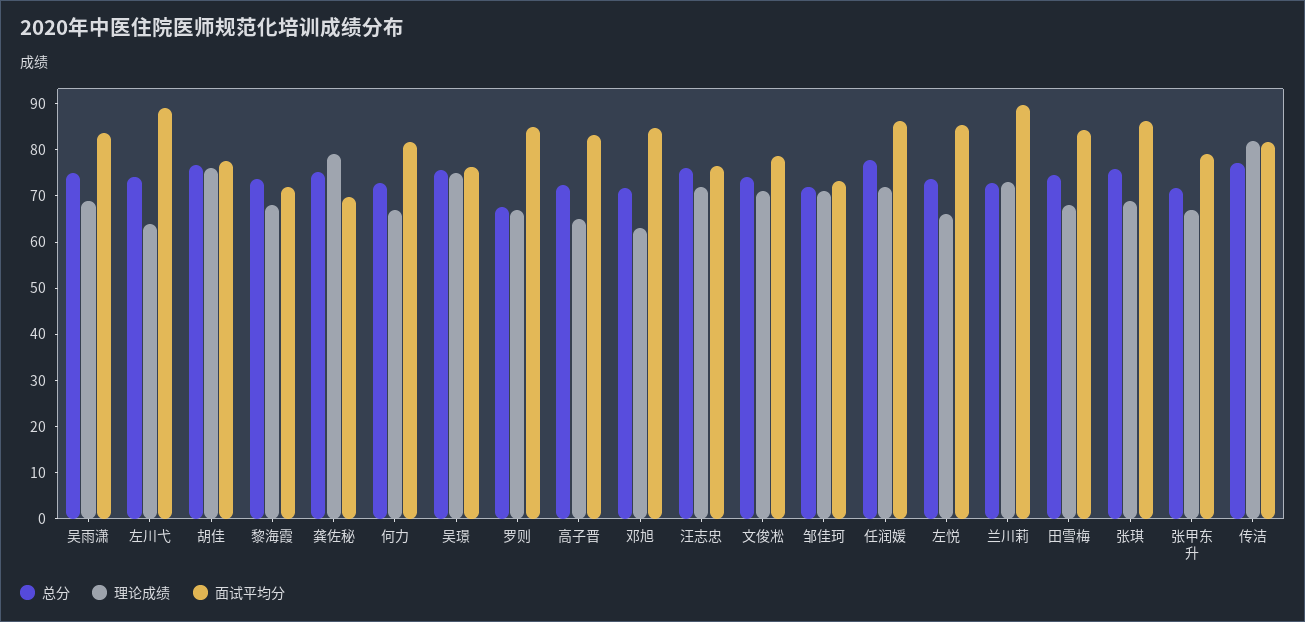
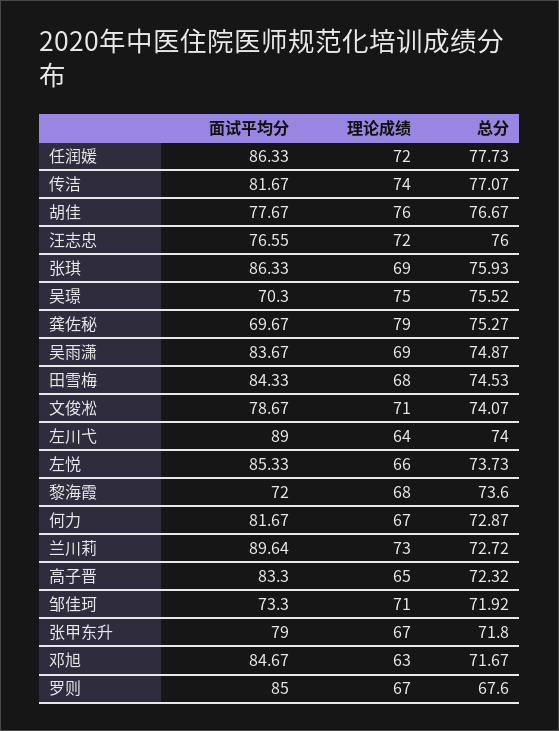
面试平均分, 吴璟: 76 -> 70.3
理论成绩, 传洁: 82 -> 74

